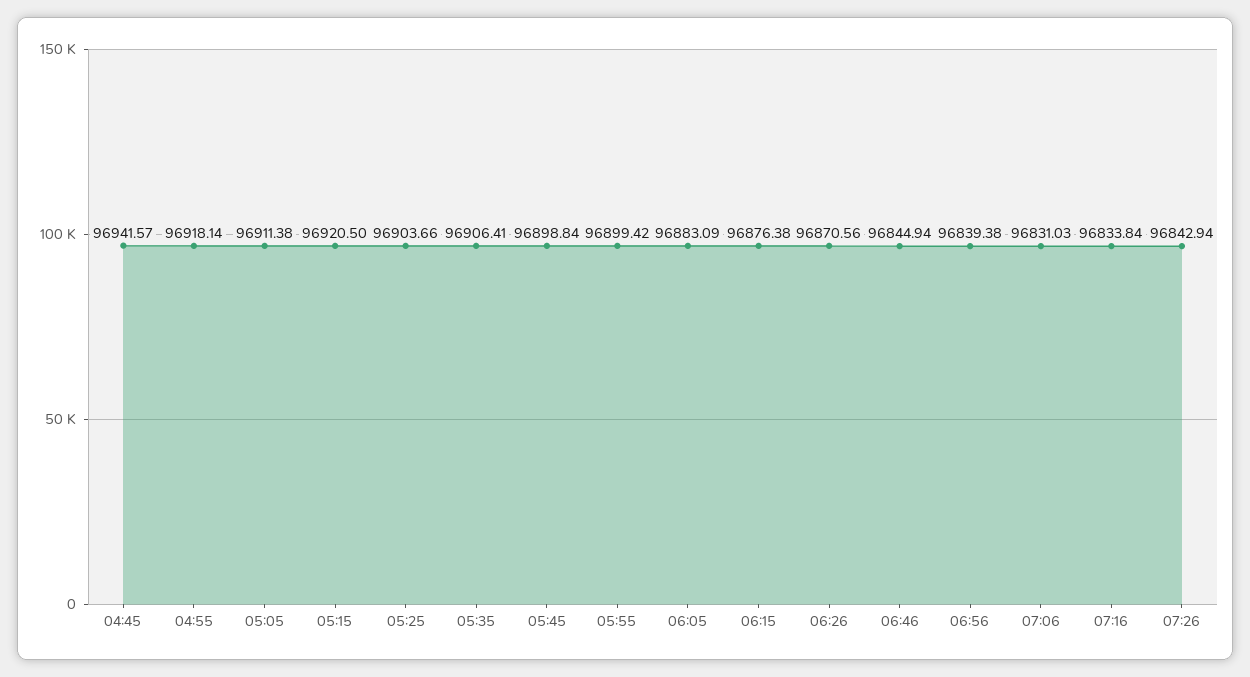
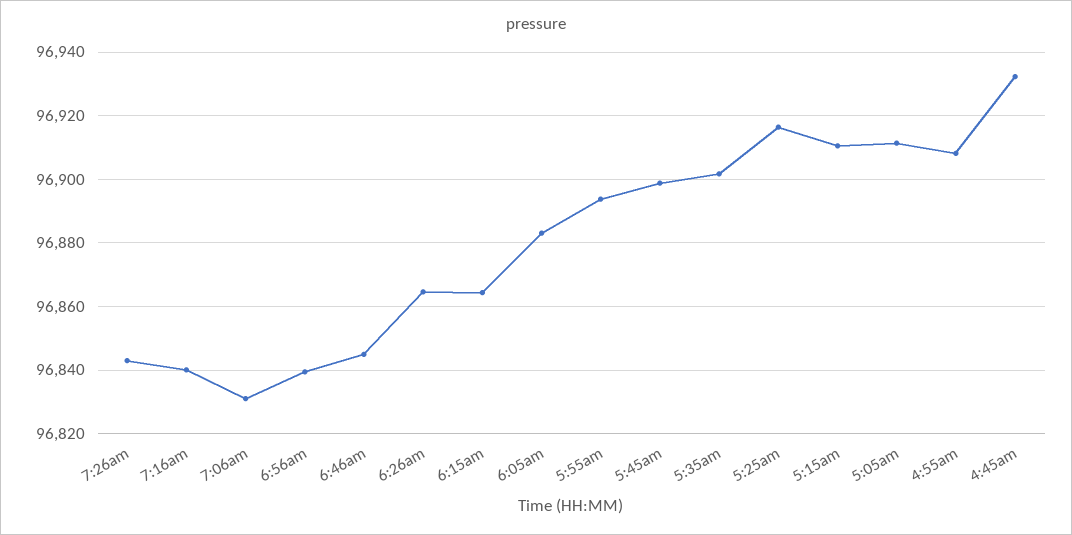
04:45: 96941.57 -> 96932
04:55: 96918.14 -> 96908
05:15: 96920.5 -> 96910
05:25: 96903.66 -> 96916
05:35: 96906.41 -> 96902
05:55: 96899.42 -> 96894
06:15: 96876.38 -> 96864
06:26: 96870.56 -> 96864
07:16: 96833.84 -> 96840

